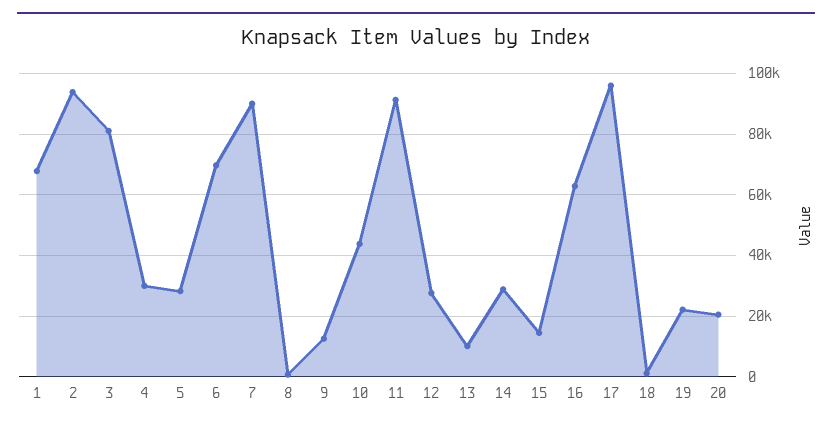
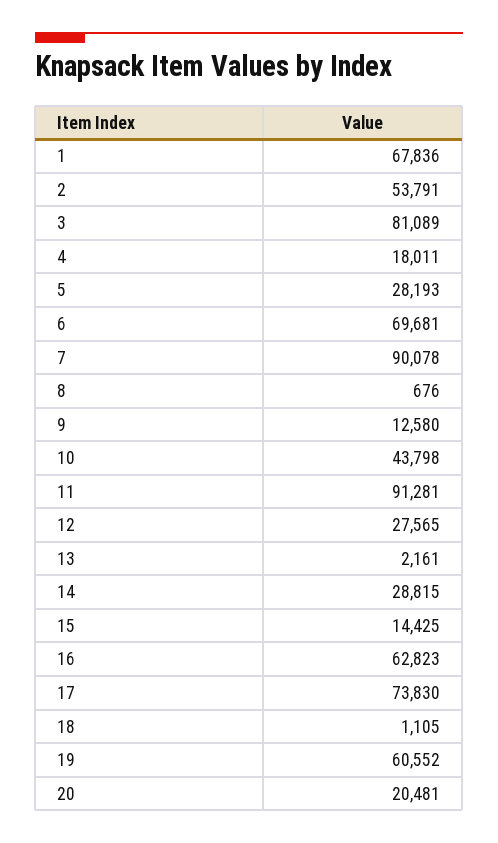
2: 94000 -> 53791
4: 30000 -> 18011
13: 10000 -> 2161
17: 96000 -> 73830
19: 22000 -> 60552

